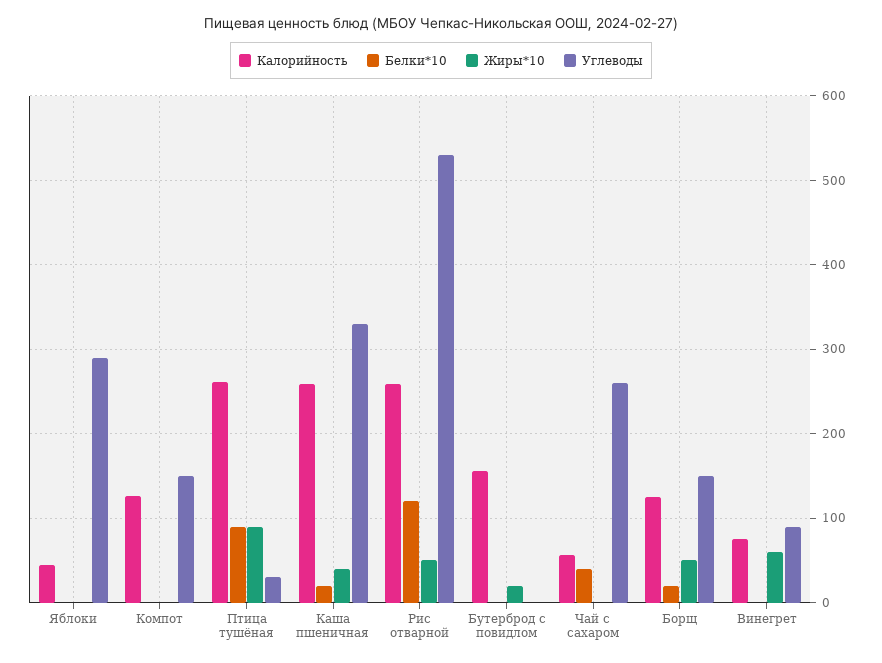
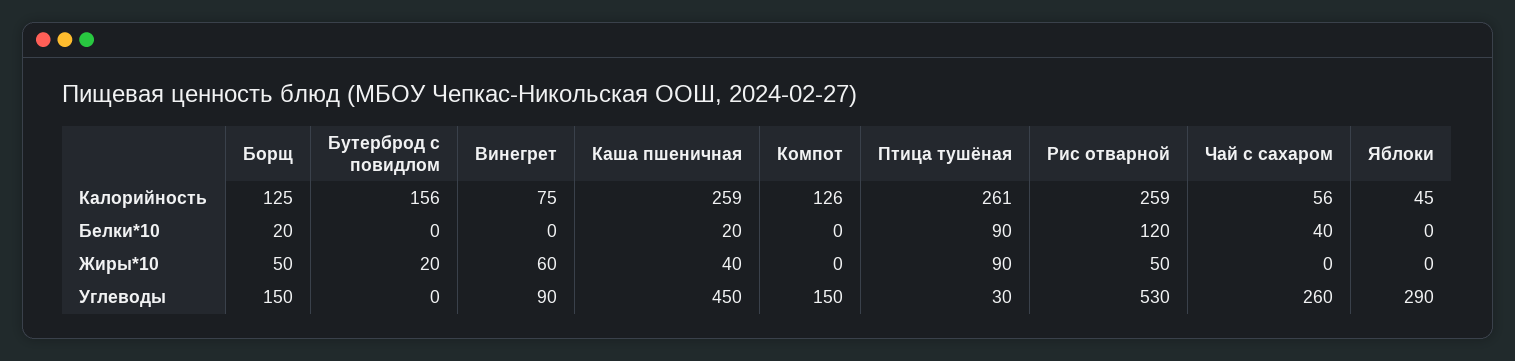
Углеводы, Каша пшеничная: 330 -> 450

